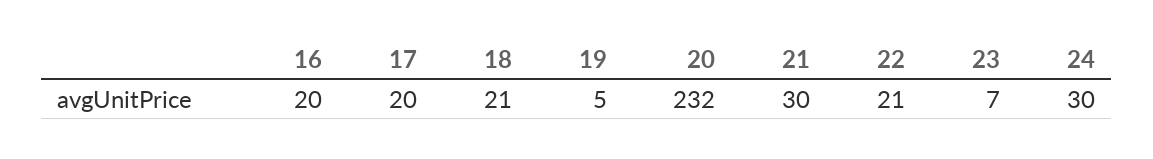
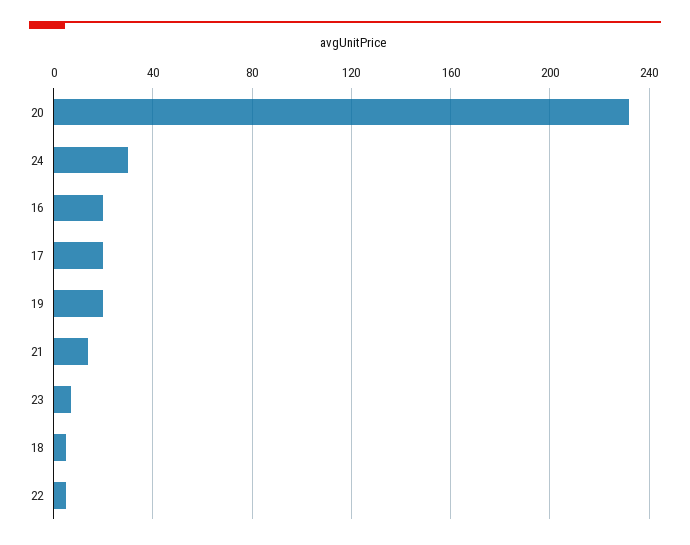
18: 21 -> 5
19: 5 -> 20
21: 30 -> 15
22: 21 -> 5

